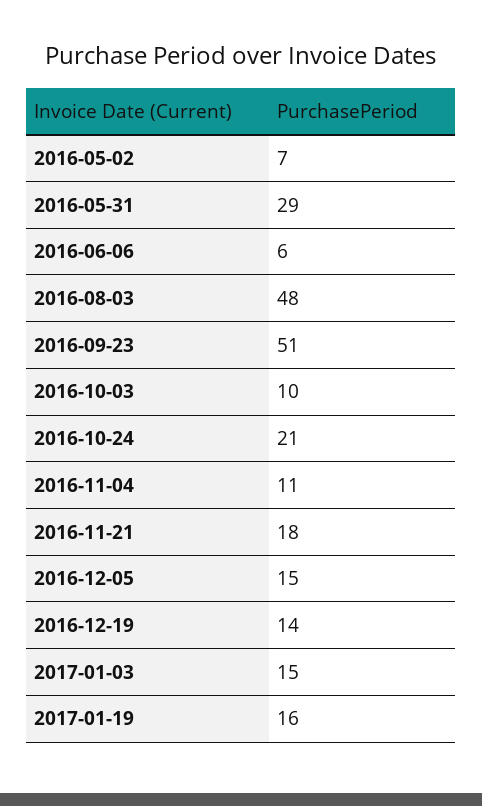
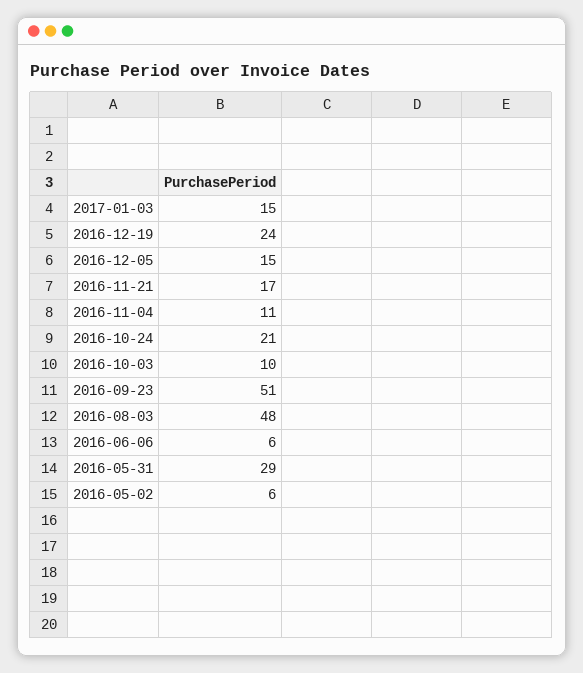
2016-05-02: 7 -> 6
2016-11-21: 18 -> 17
2016-12-19: 14 -> 24
2017-01-19: 16 -> none

